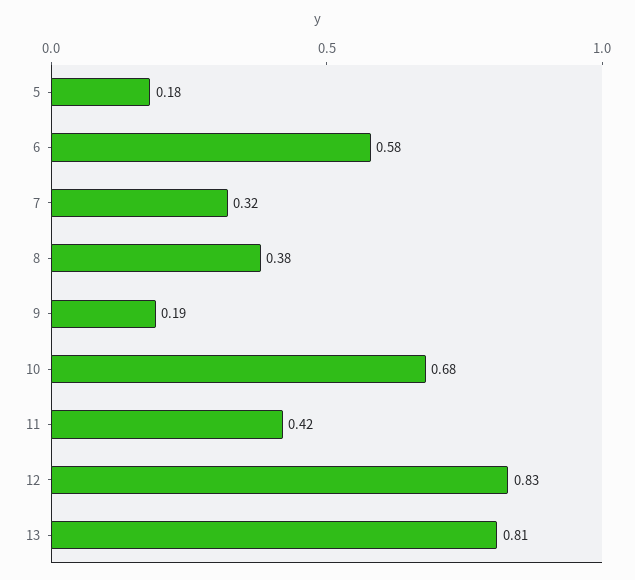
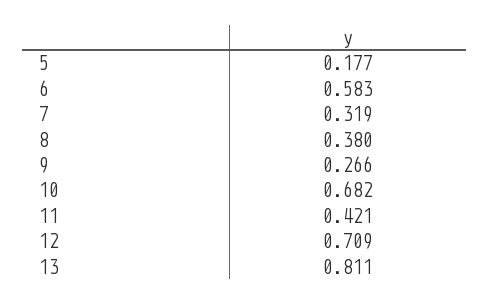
9: 0.19 -> 0.266
12: 0.83 -> 0.709

